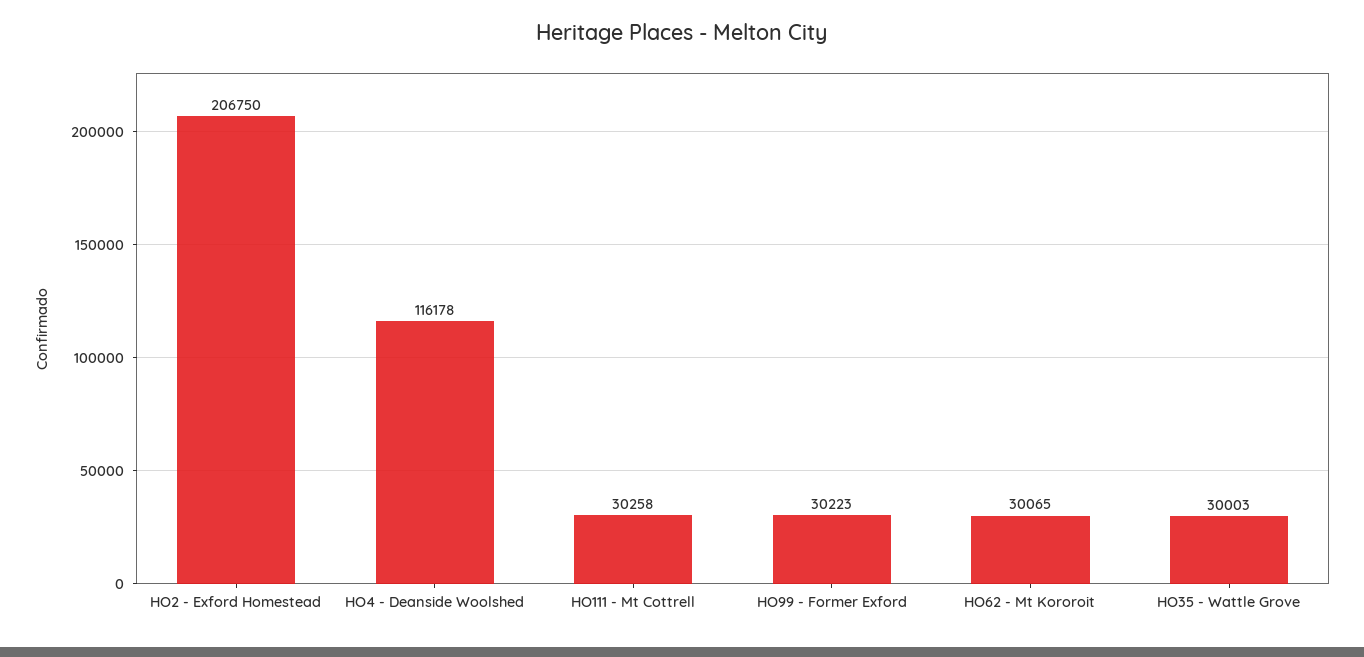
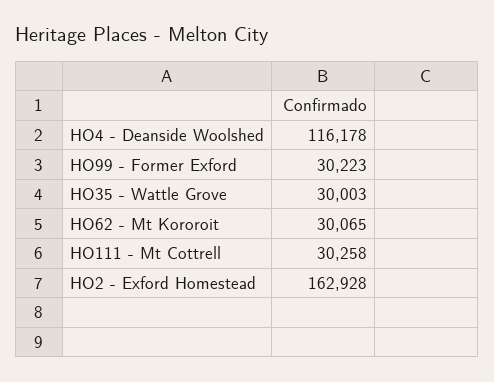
HO2 - Exford Homestead: 206750 -> 162928

